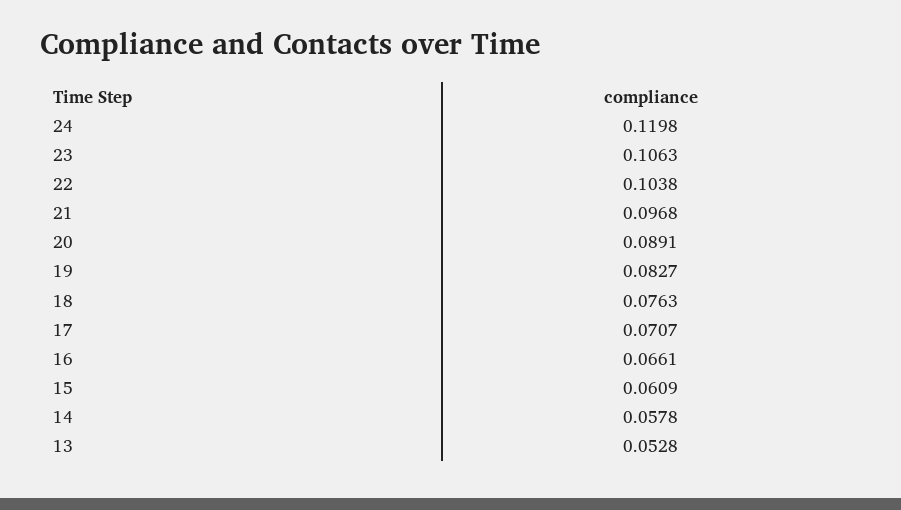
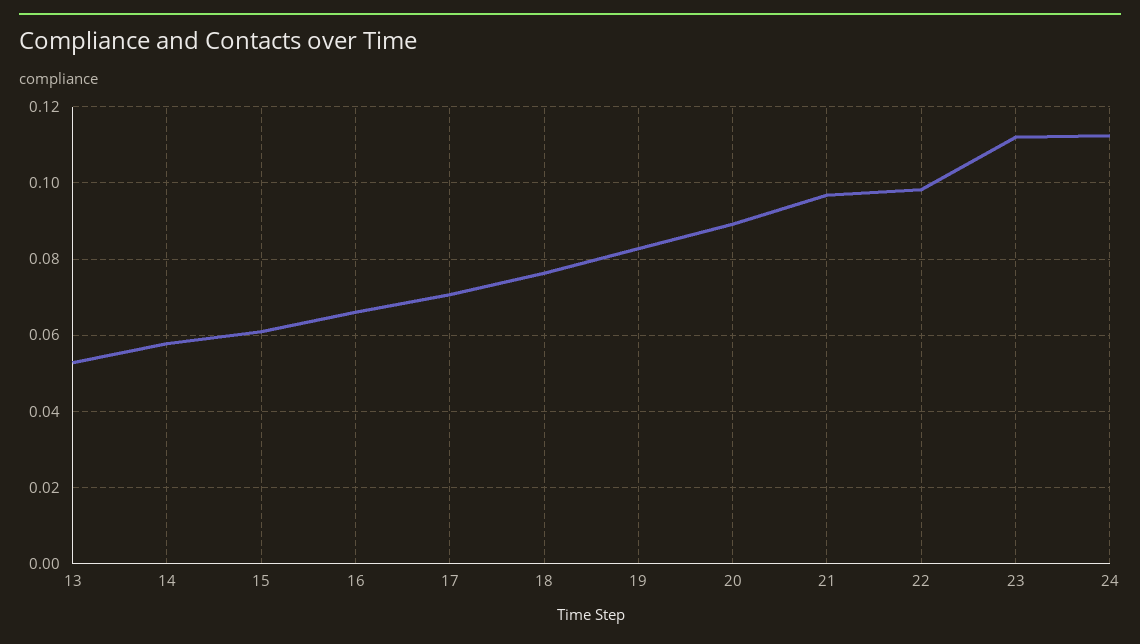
24: 0.1198 -> 0.112
23: 0.1063 -> 0.112
22: 0.1038 -> 0.098

